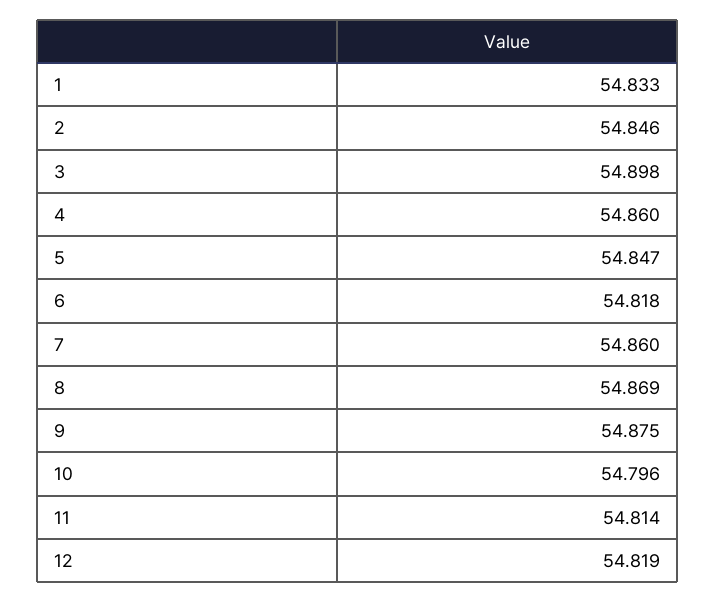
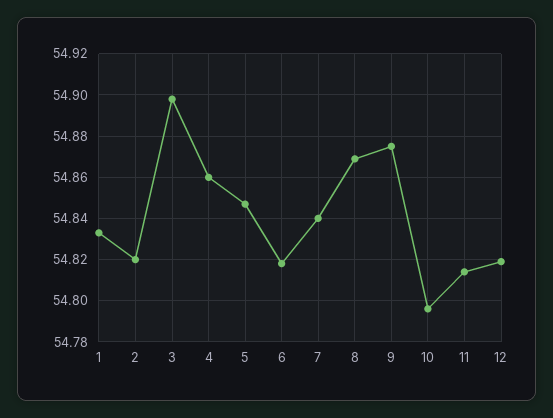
2: 54.846 -> 54.82
7: 54.86 -> 54.84

